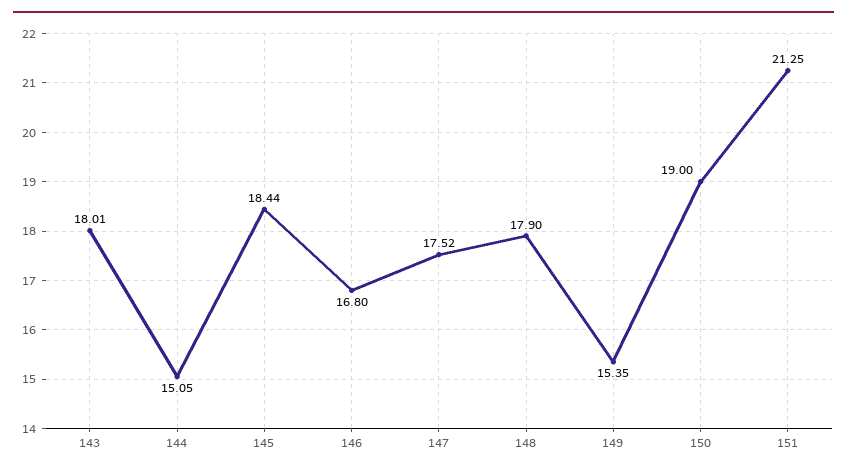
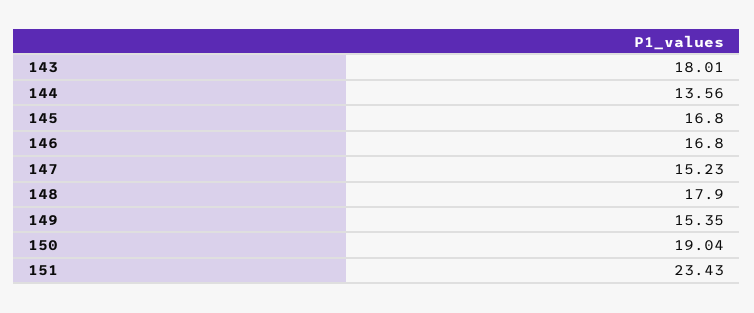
144: 15.05 -> 13.56
145: 18.44 -> 16.8
147: 17.52 -> 15.23
150: 19 -> 19.04
151: 21.25 -> 23.43

